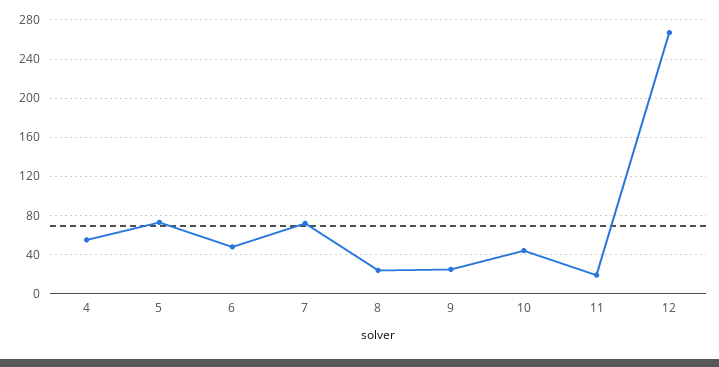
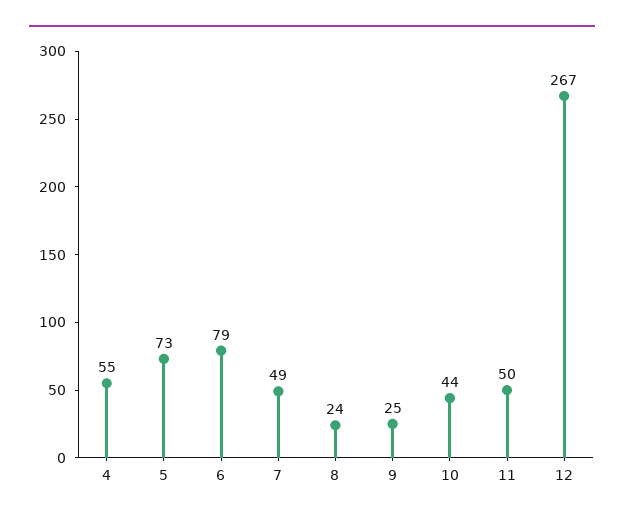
6: 50 -> 79
7: 70 -> 49
11: 20 -> 50

